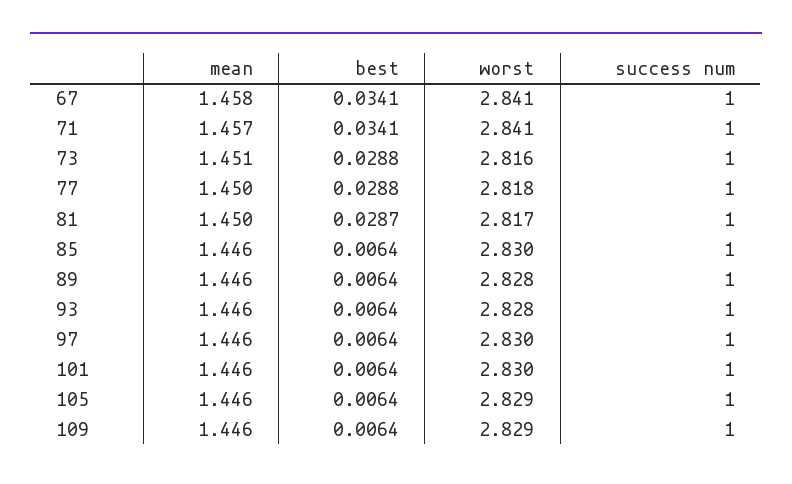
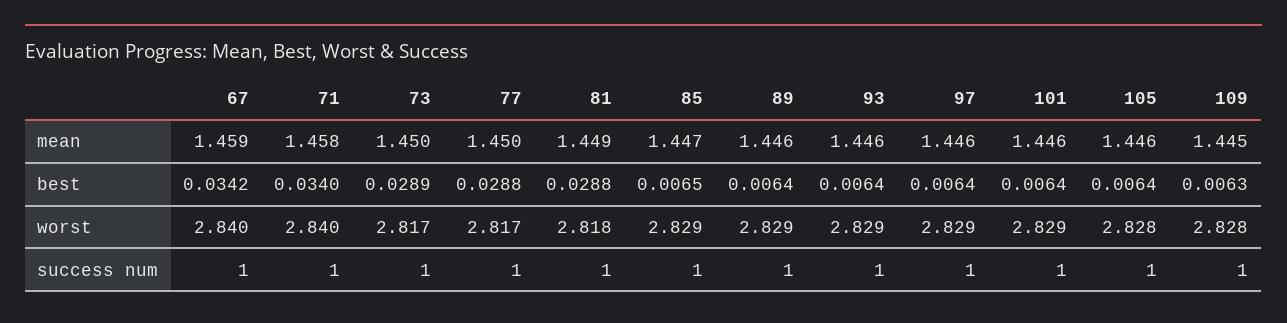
mean, 67: 1.458 -> 1.459
best, 67: 0.0341 -> 0.0342
worst, 67: 2.841 -> 2.84
mean, 71: 1.457 -> 1.458
best, 71: 0.0341 -> 0.034
worst, 71: 2.841 -> 2.84
mean, 73: 1.451 -> 1.45
best, 73: 0.0288 -> 0.0289
worst, 73: 2.816 -> 2.817
worst, 77: 2.818 -> 2.817
mean, 81: 1.45 -> 1.449
best, 81: 0.0287 -> 0.0288
worst, 81: 2.817 -> 2.818
mean, 85: 1.446 -> 1.447
best, 85: 0.0064 -> 0.0065
worst, 85: 2.83 -> 2.829
worst, 89: 2.828 -> 2.829
worst, 93: 2.828 -> 2.829
worst, 97: 2.83 -> 2.829
worst, 101: 2.83 -> 2.829
worst, 105: 2.829 -> 2.828
mean, 109: 1.446 -> 1.445
best, 109: 0.0064 -> 0.0063
worst, 109: 2.829 -> 2.828

